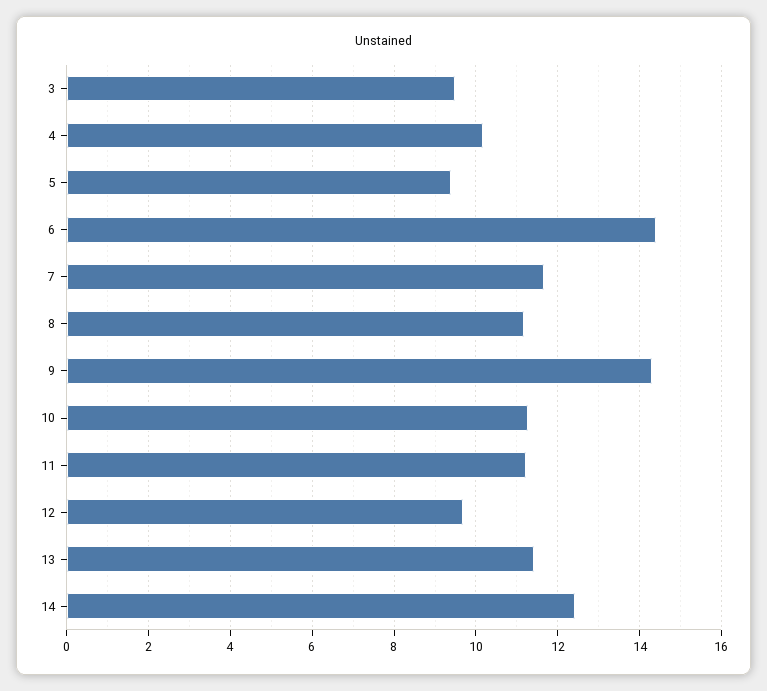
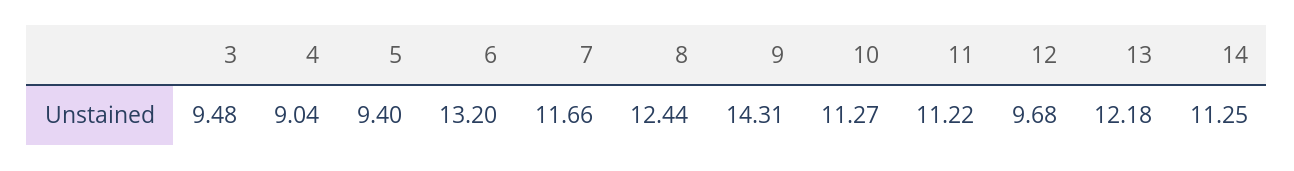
4: 10.2 -> 9.04
6: 14.4 -> 13.2
8: 11.2 -> 12.44
13: 11.4 -> 12.18
14: 12.4 -> 11.25

